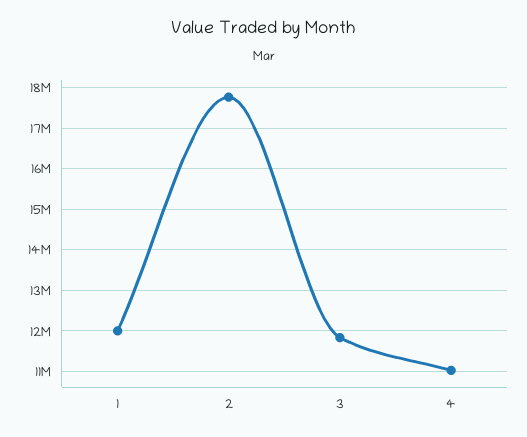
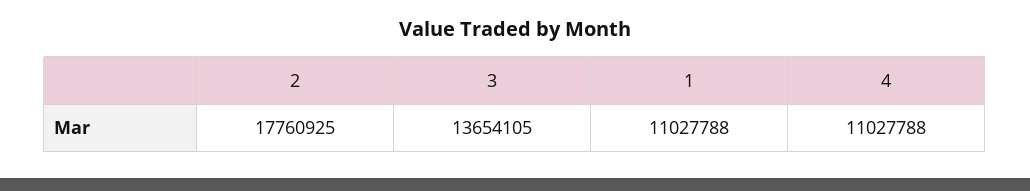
1: 12000000 -> 11027788
3: 11800000 -> 13654105

